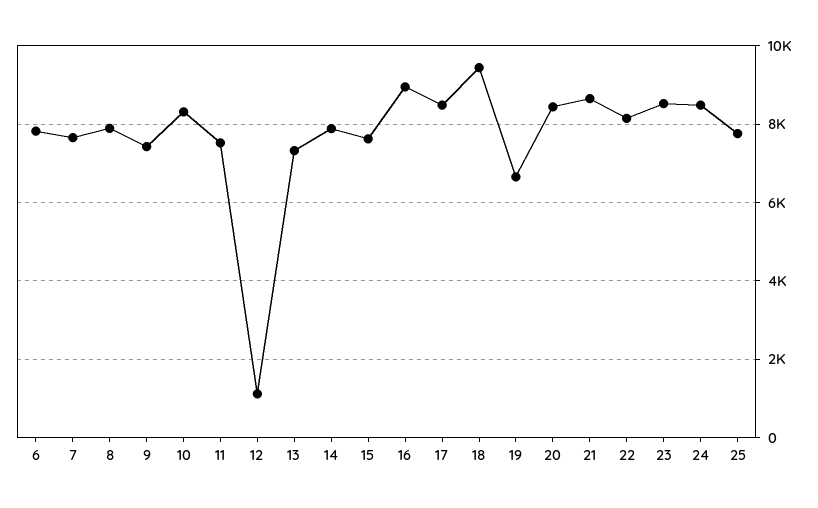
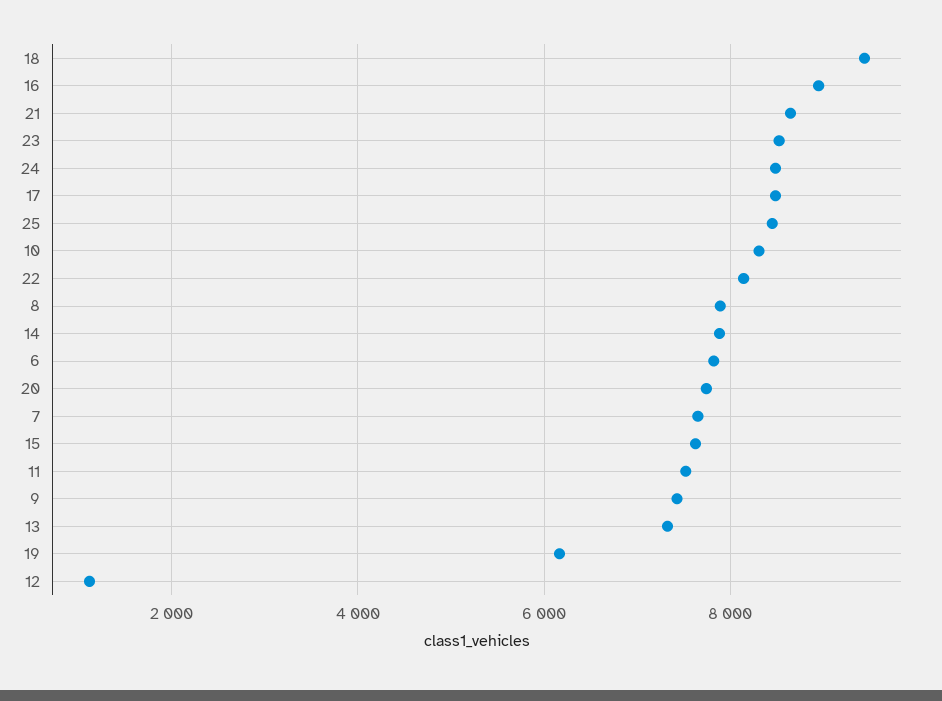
19: 6600 -> 6200
20: 8400 -> 7800
25: 7800 -> 8400

